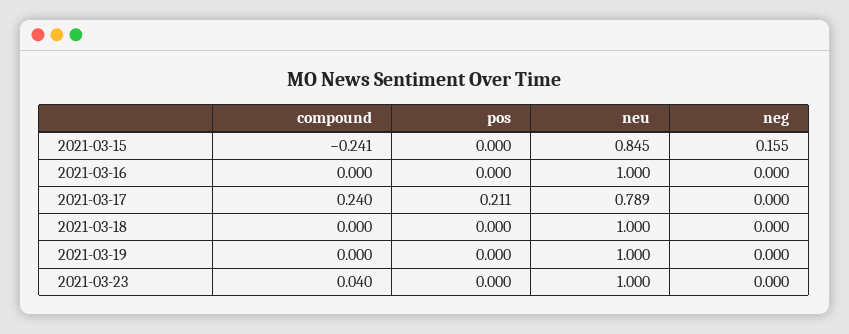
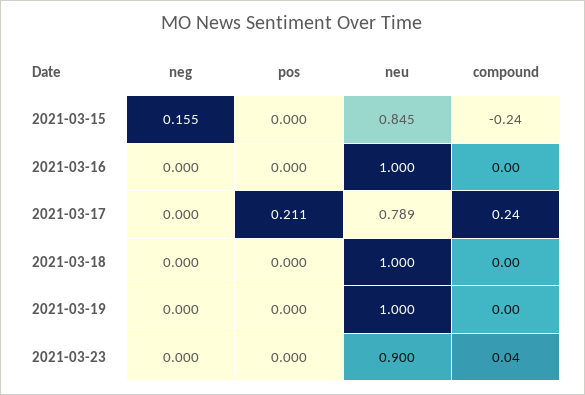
neu, 2021-03-23: 1 -> 0.9

